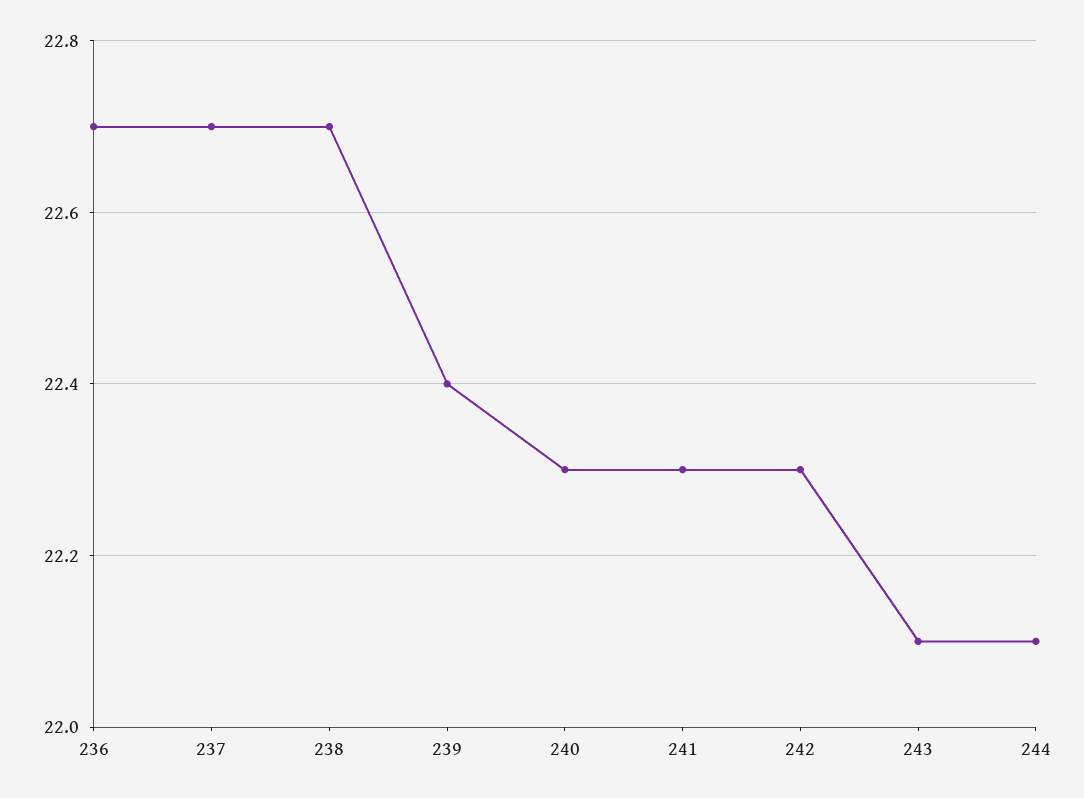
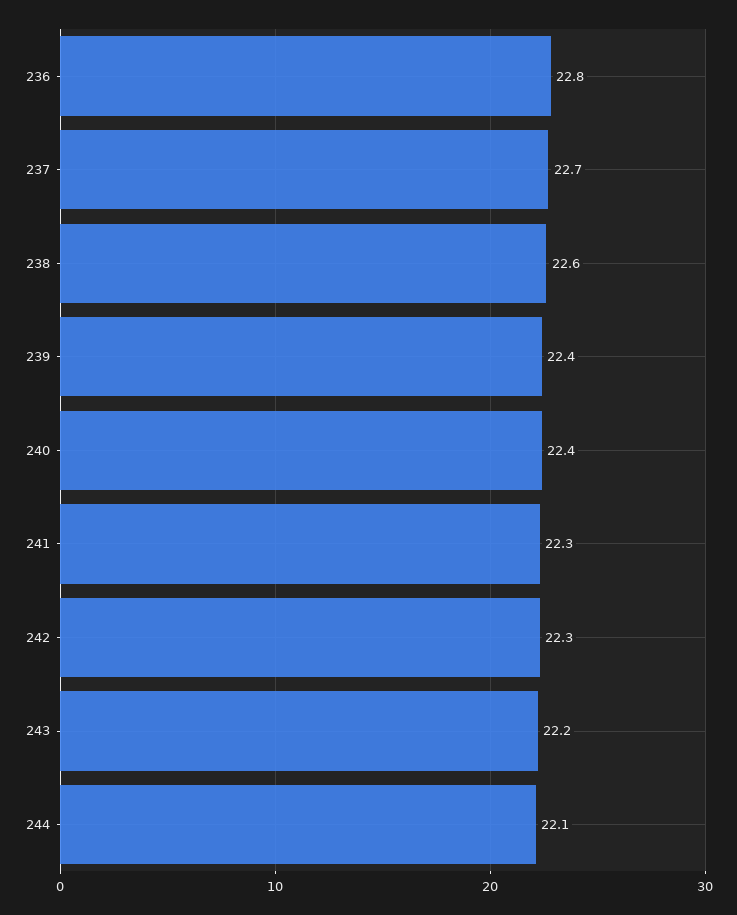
236: 22.7 -> 22.8
238: 22.7 -> 22.6
240: 22.3 -> 22.4
243: 22.1 -> 22.2

